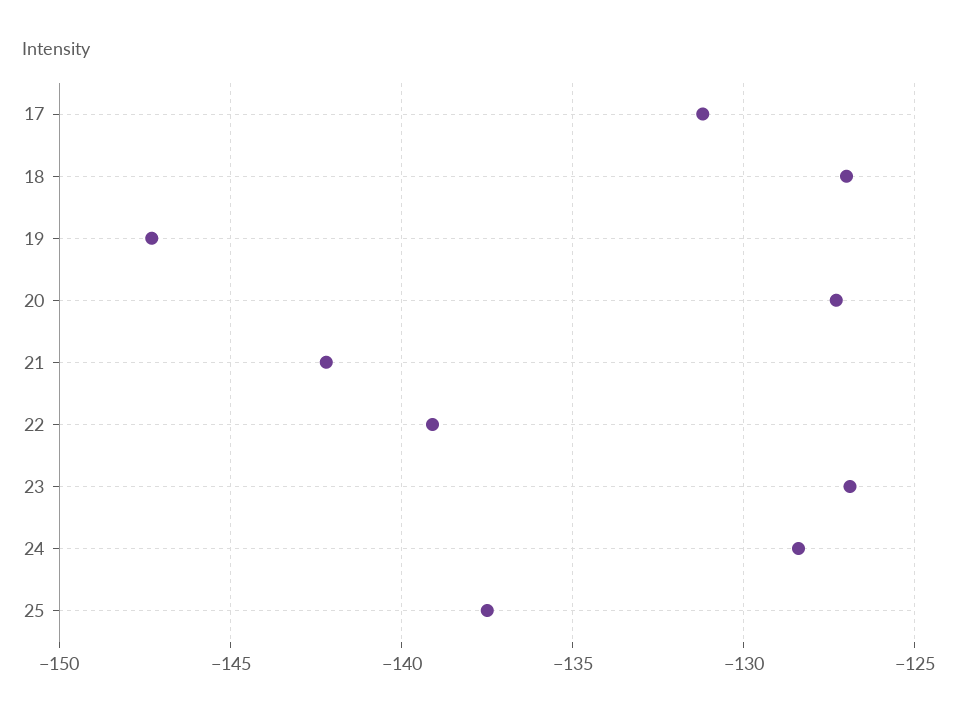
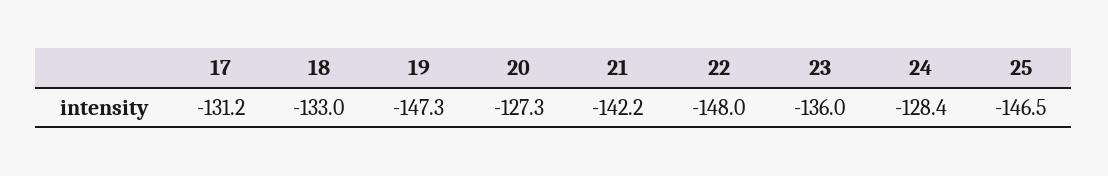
18: -127 -> -133
22: -139 -> -148
23: -127 -> -136
25: -137.5 -> -146.5

